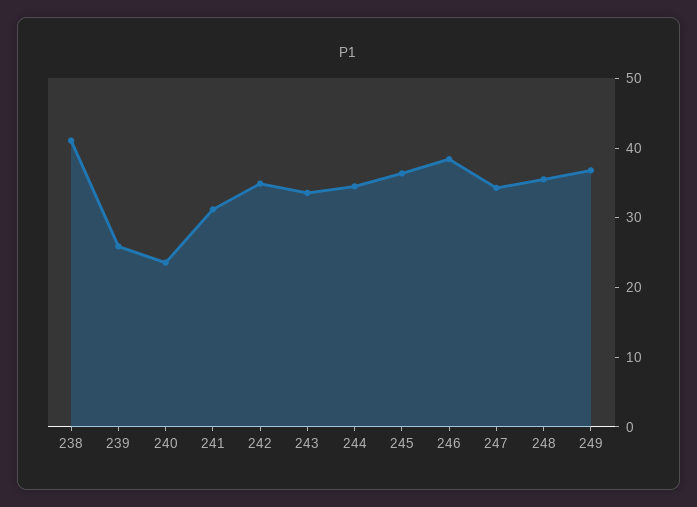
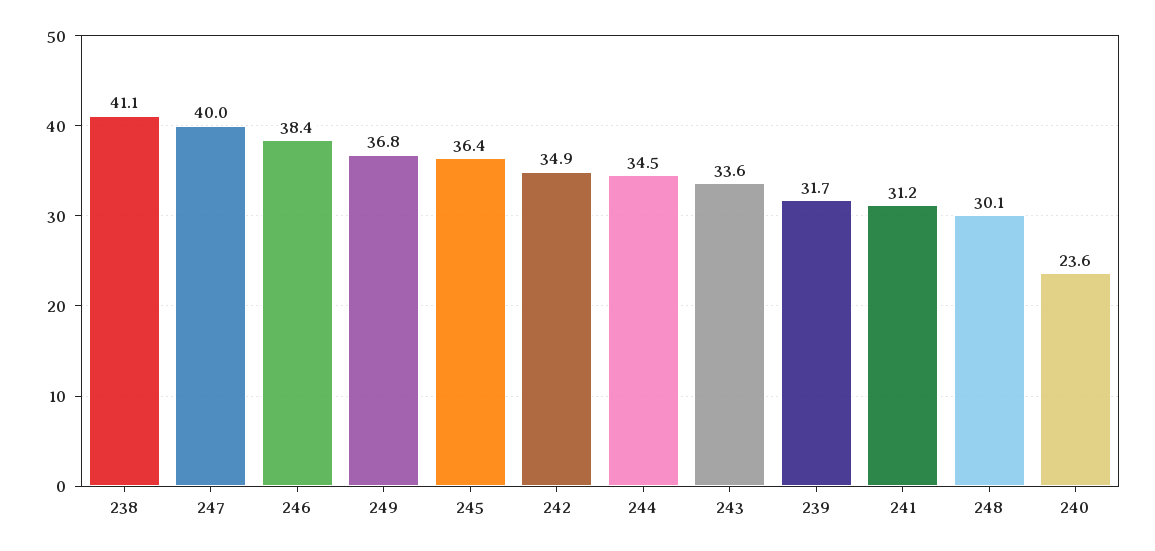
239: 26 -> 31.7
247: 34 -> 40
248: 36 -> 30.1

